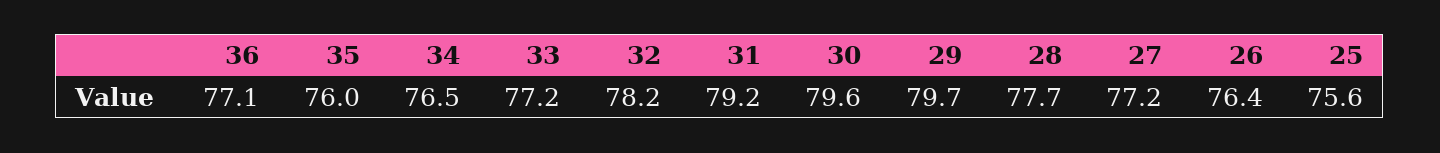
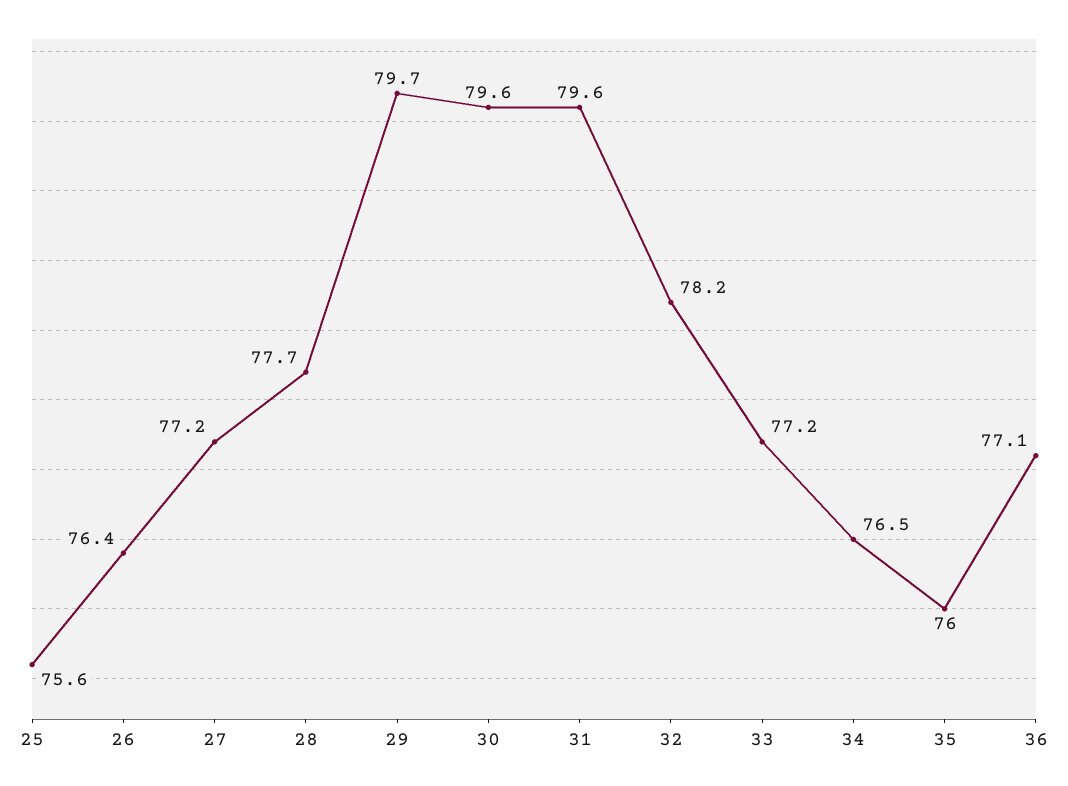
31: 79.2 -> 79.6

